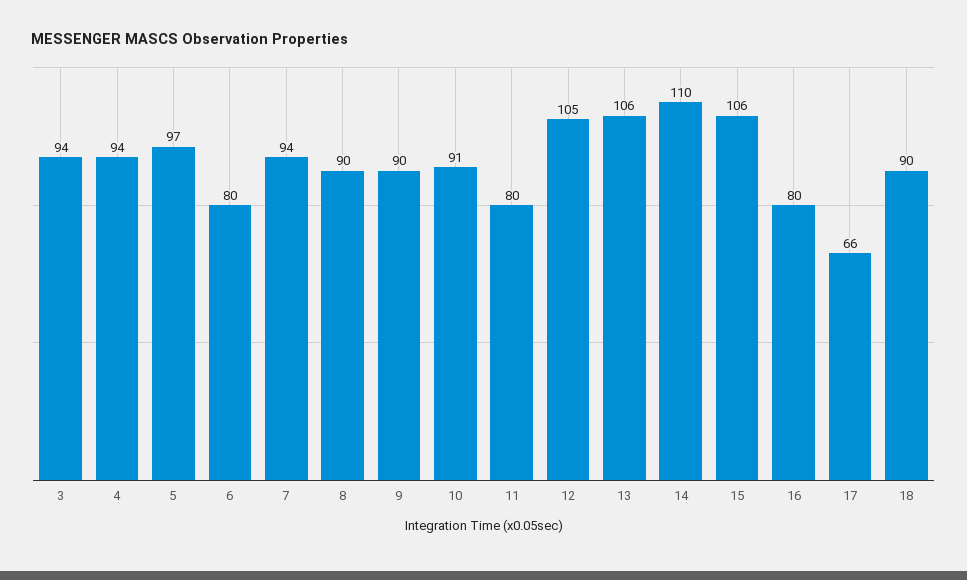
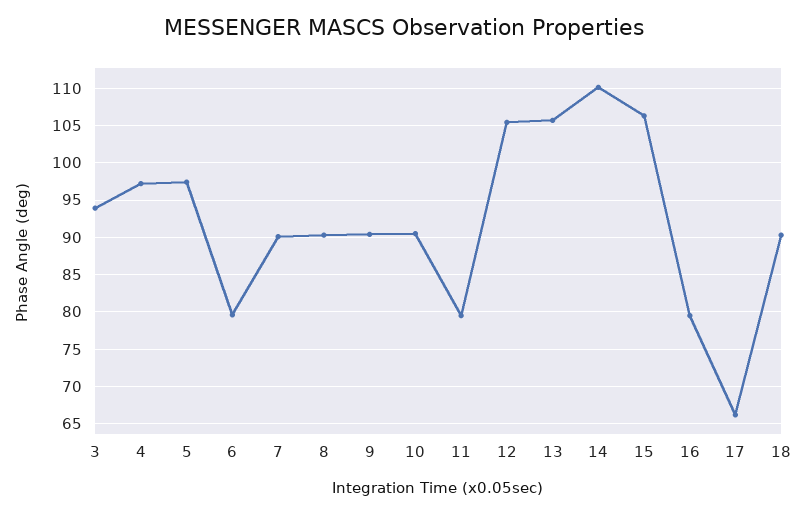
4: 94 -> 97
7: 94 -> 90

